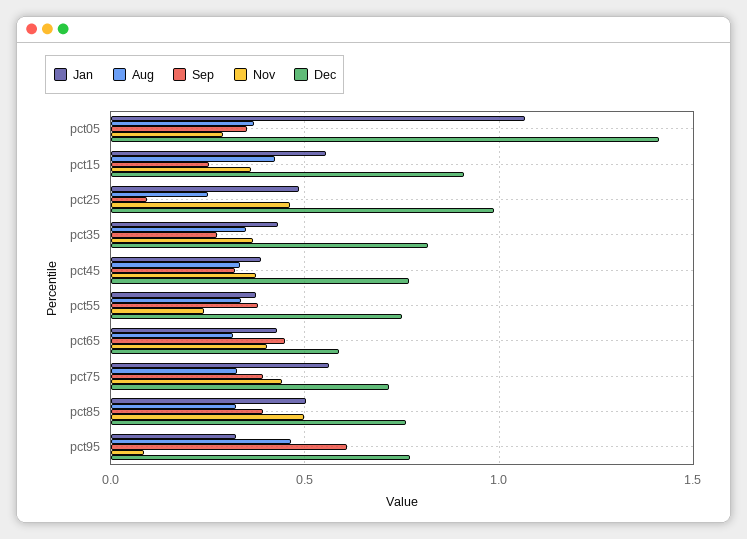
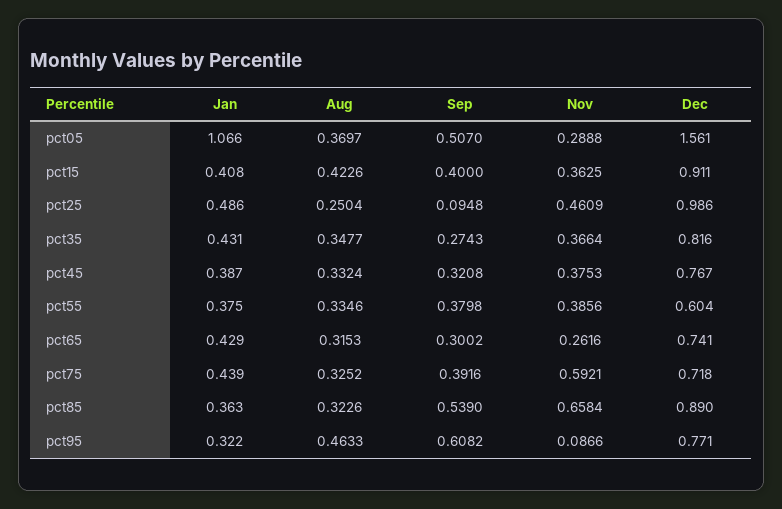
Sep, pct05: 0.35 -> 0.507
Dec, pct05: 1.4 -> 1.561
Jan, pct15: 0.55 -> 0.408
Sep, pct15: 0.25 -> 0.4
Nov, pct55: 0.25 -> 0.3856
Dec, pct55: 0.75 -> 0.604
Sep, pct65: 0.45 -> 0.3002
Nov, pct65: 0.4 -> 0.2616
Dec, pct65: 0.6 -> 0.741
Jan, pct75: 0.55 -> 0.439
Nov, pct75: 0.45 -> 0.5921
Jan, pct85: 0.5 -> 0.363
Sep, pct85: 0.4 -> 0.539
Nov, pct85: 0.5 -> 0.6584
Dec, pct85: 0.75 -> 0.89

